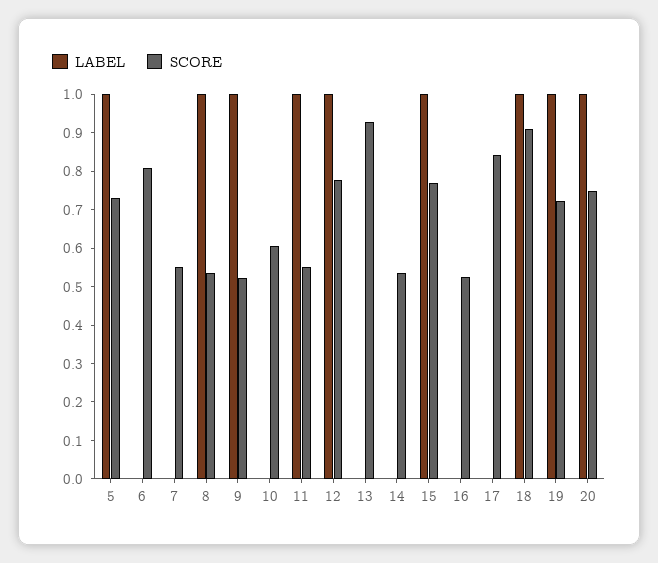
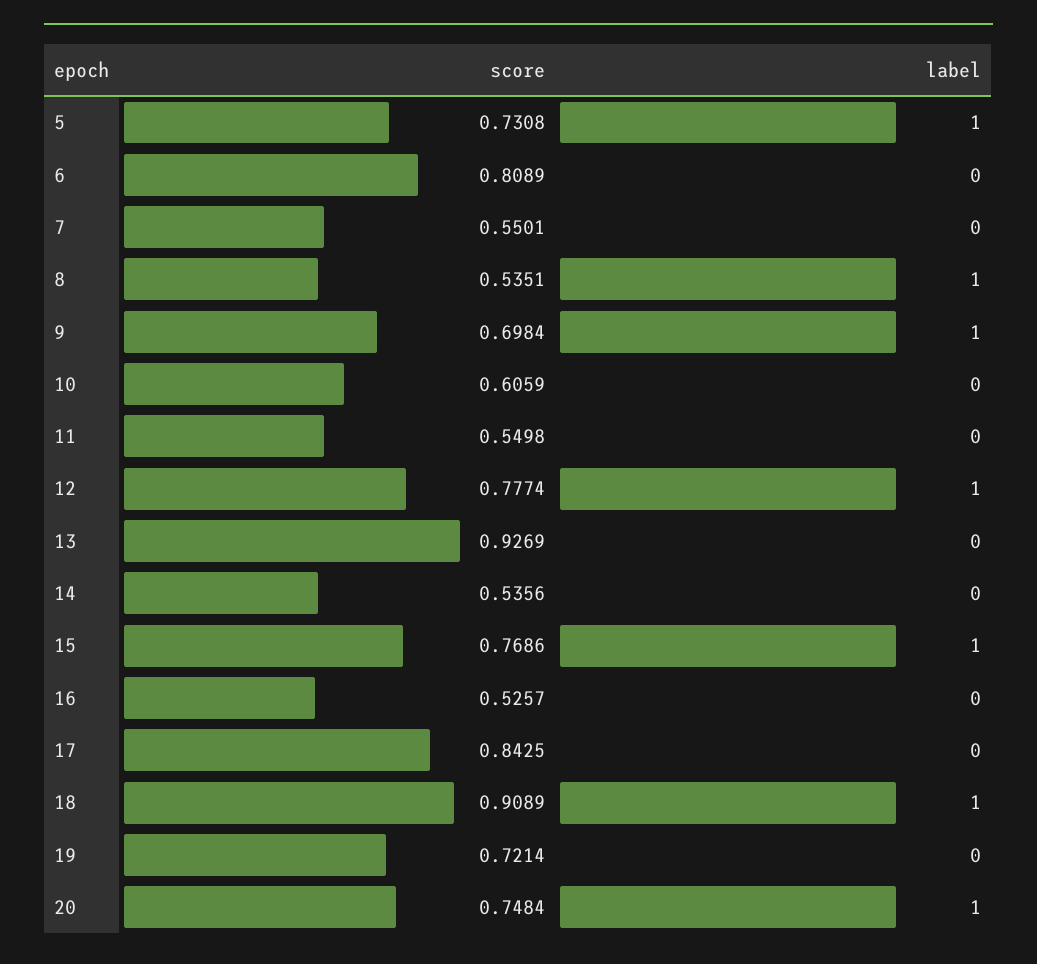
SCORE, 9: 0.525 -> 0.6984
LABEL, 11: 1 -> 0
LABEL, 19: 1 -> 0

